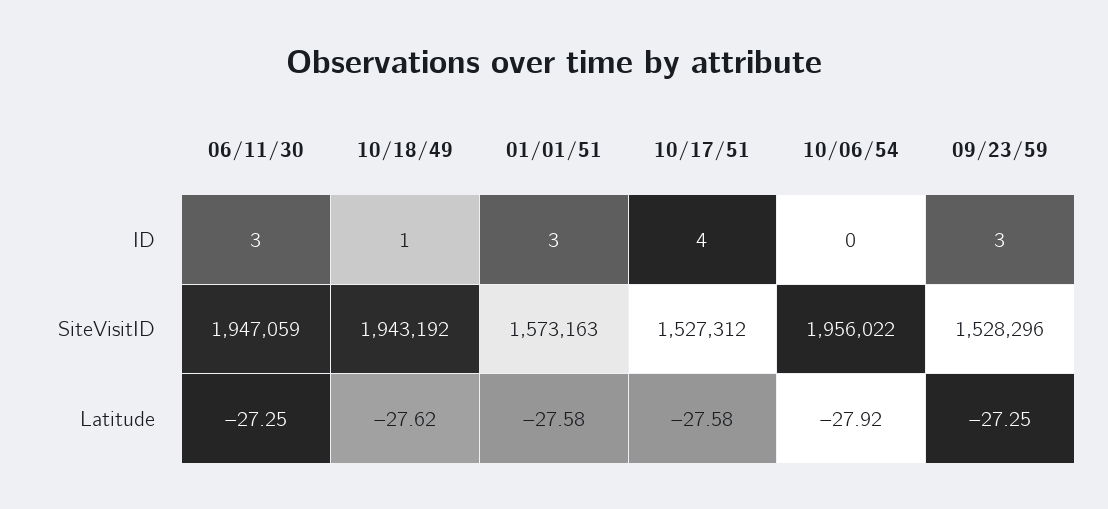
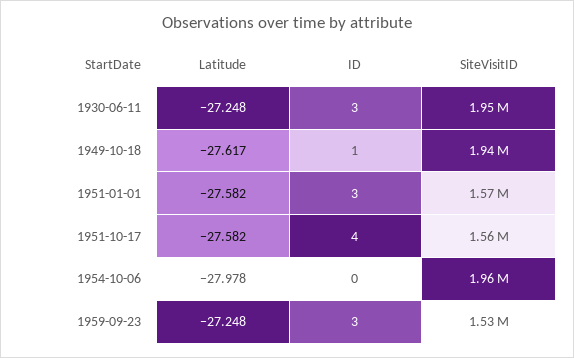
10/17/51, SiteVisitID: 1527312 -> 1560000
10/06/54, Latitude: -27.92 -> -27.978

